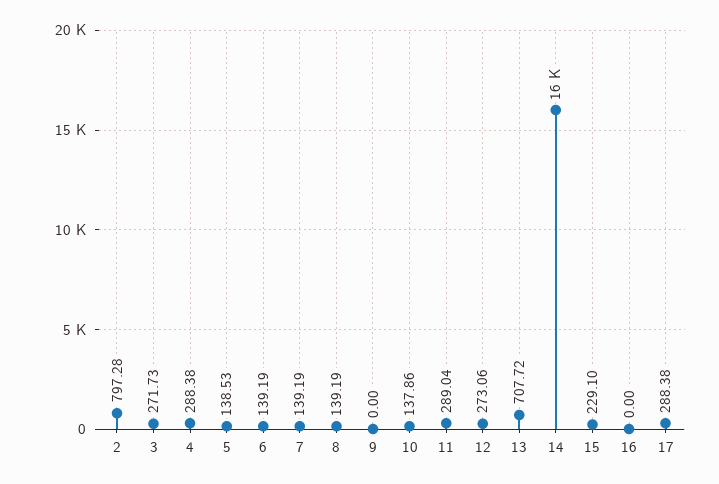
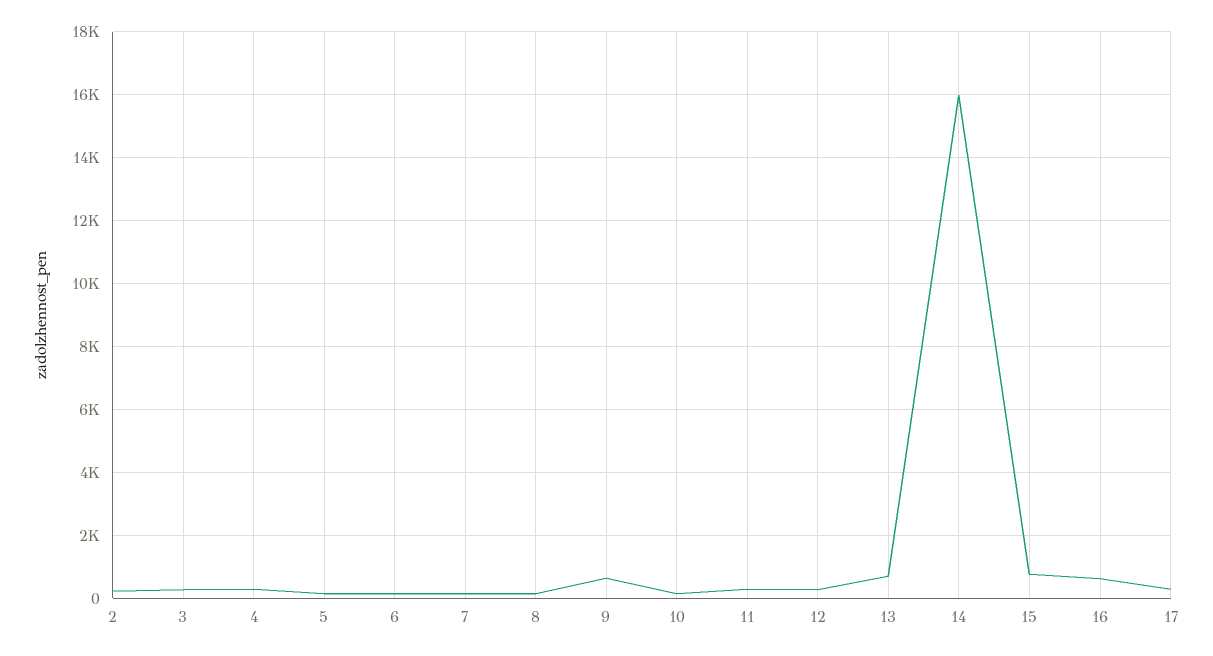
2: 797.28 -> 200
9: 0 -> 600
15: 229.1 -> 800
16: 0 -> 600

